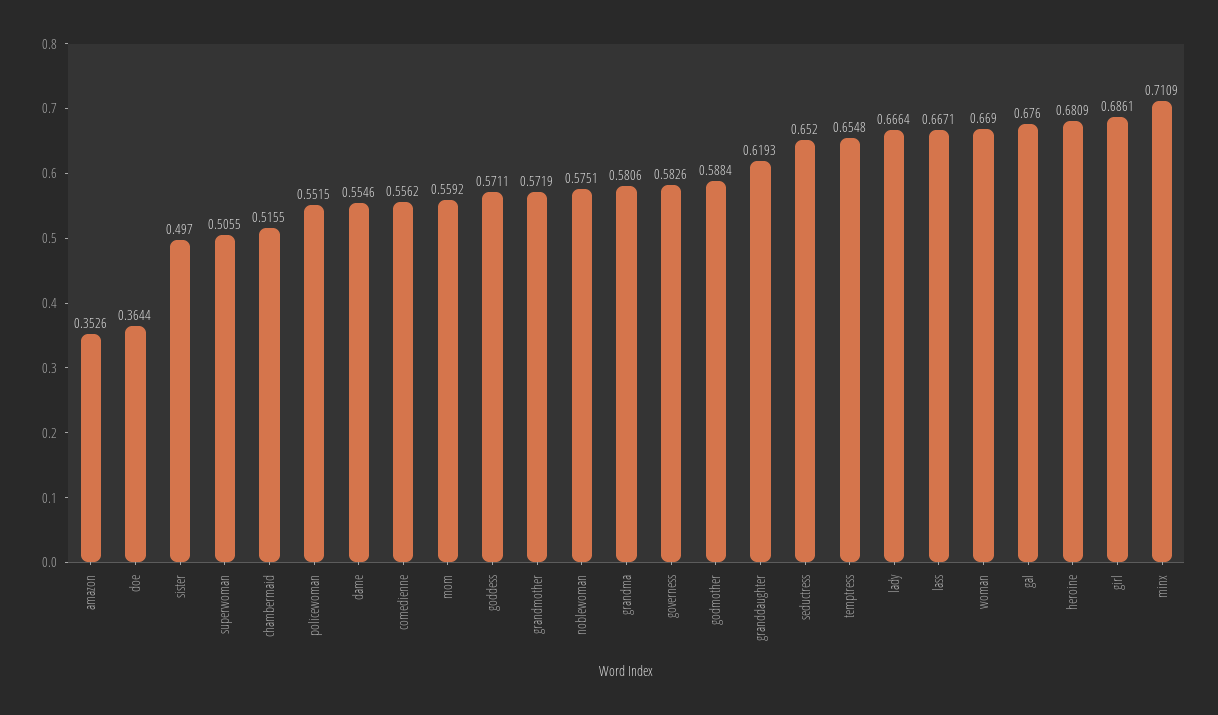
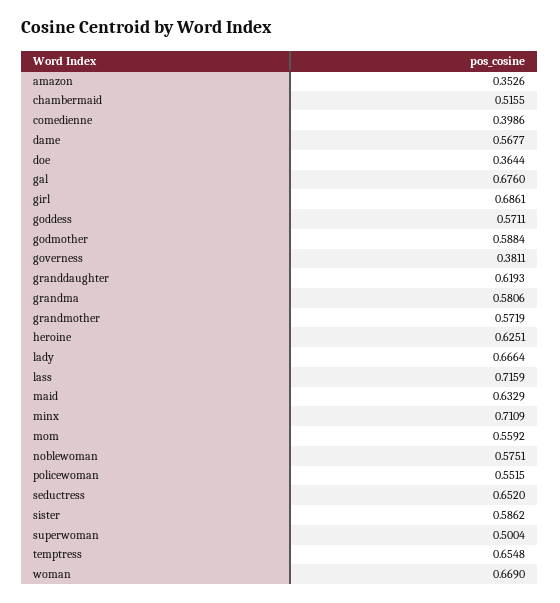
sister: 0.497 -> 0.5862
superwoman: 0.5055 -> 0.5004
dame: 0.5546 -> 0.5677
comedienne: 0.5562 -> 0.3986
governess: 0.5826 -> 0.3811
lass: 0.6671 -> 0.7159
heroine: 0.6809 -> 0.6251
maid: none -> 0.6329

